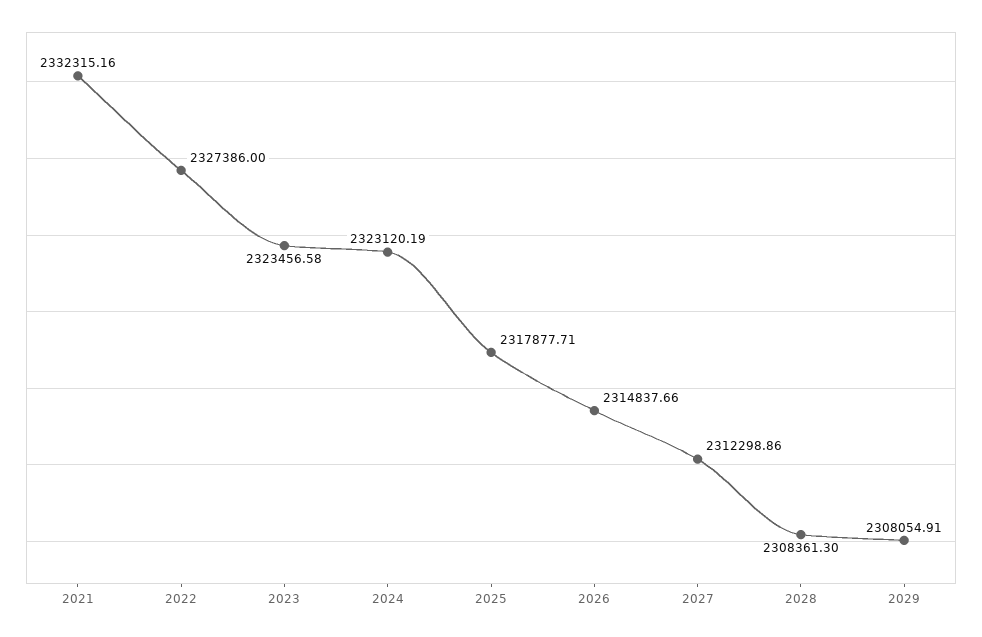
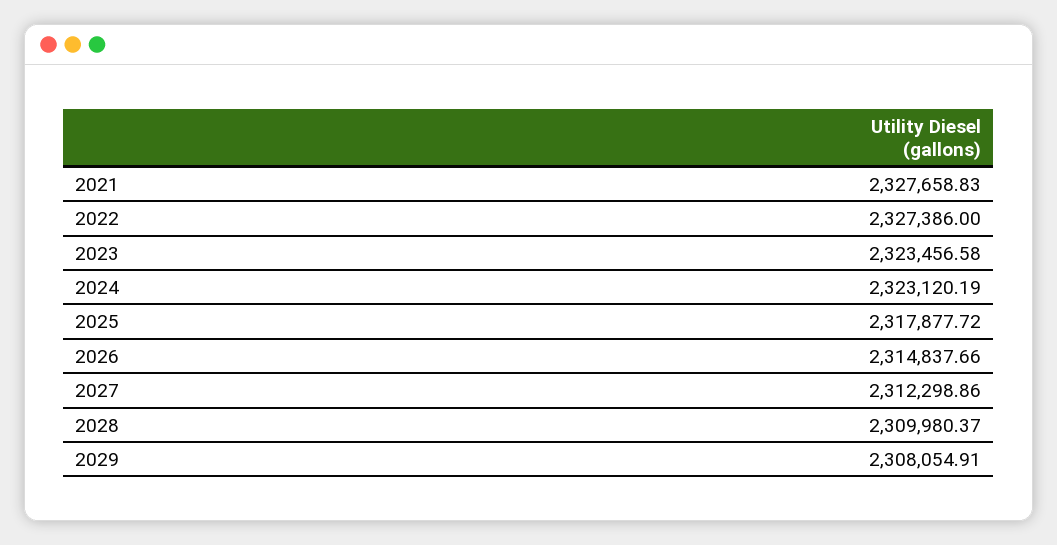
2021: 2332315.16 -> 2327658.83
2025: 2317877.71 -> 2317877.72
2028: 2308361.3 -> 2309980.37

